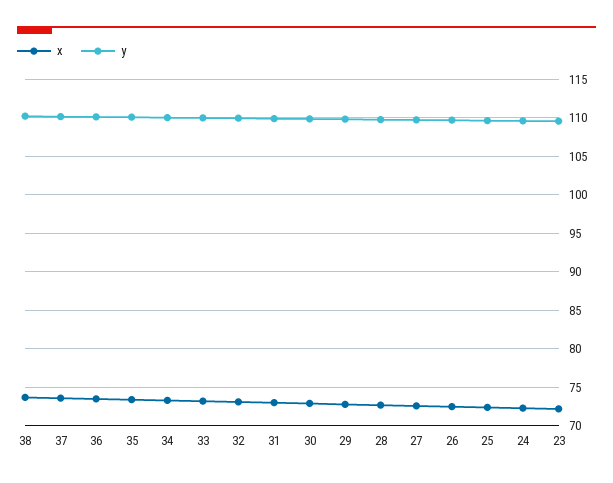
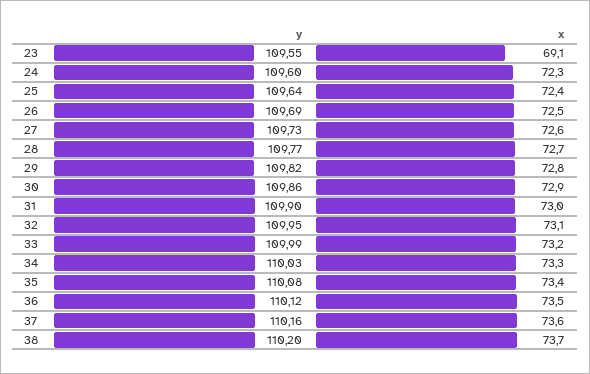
x, 23: 72 -> 69.1

